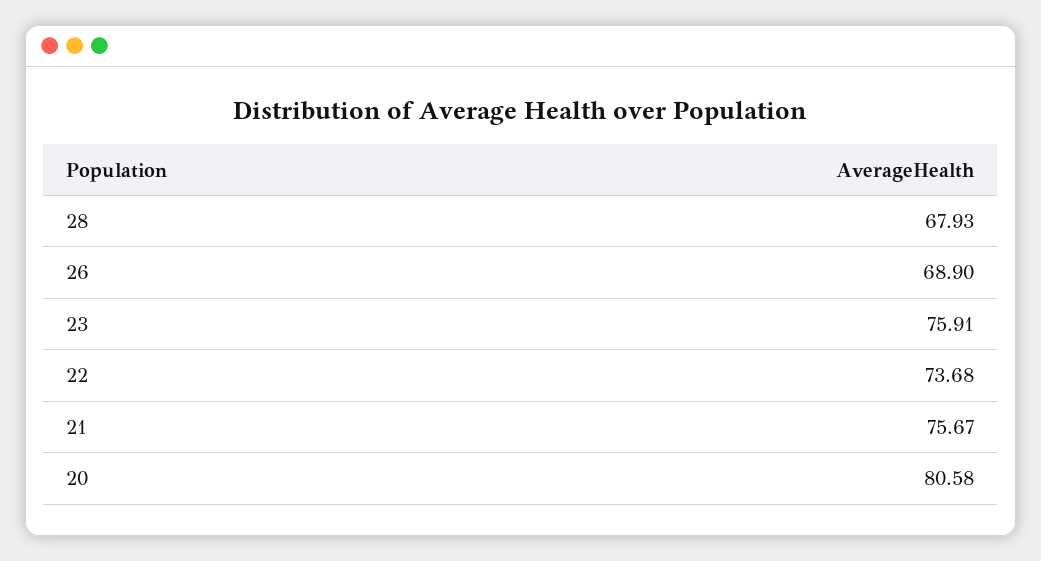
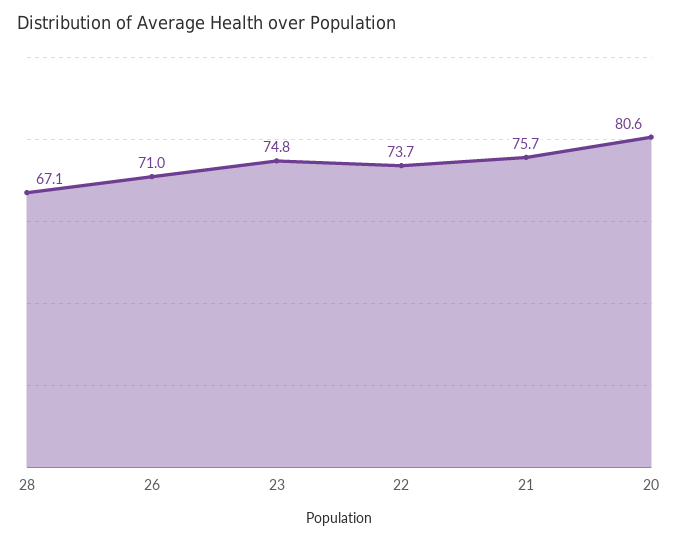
28: 67.93 -> 67.1
26: 68.9 -> 71
23: 75.91 -> 74.8

